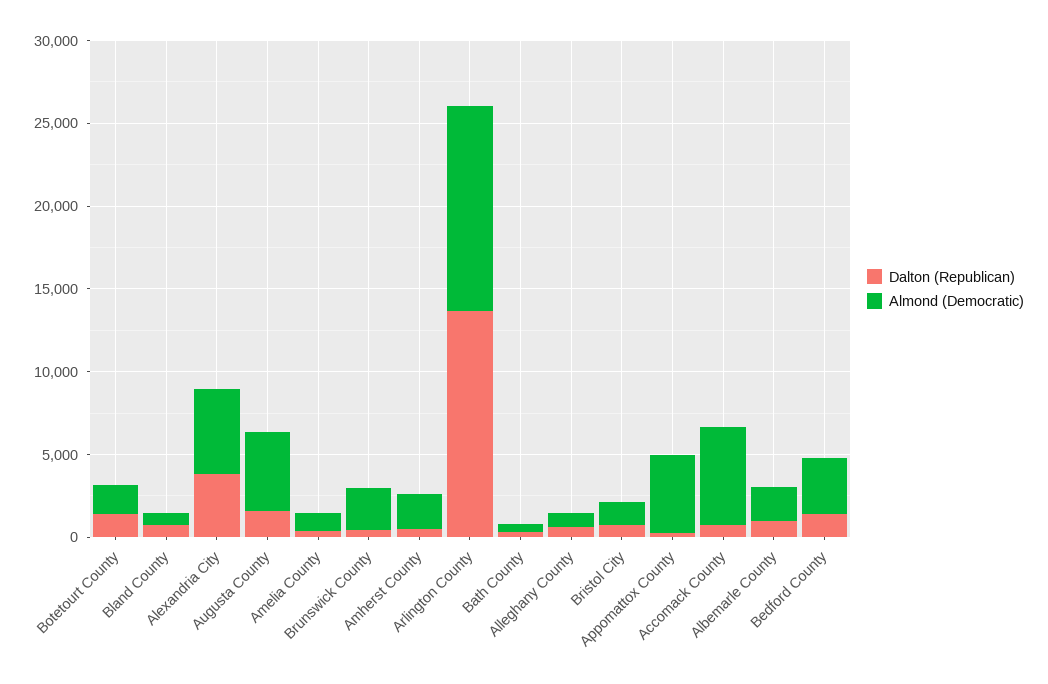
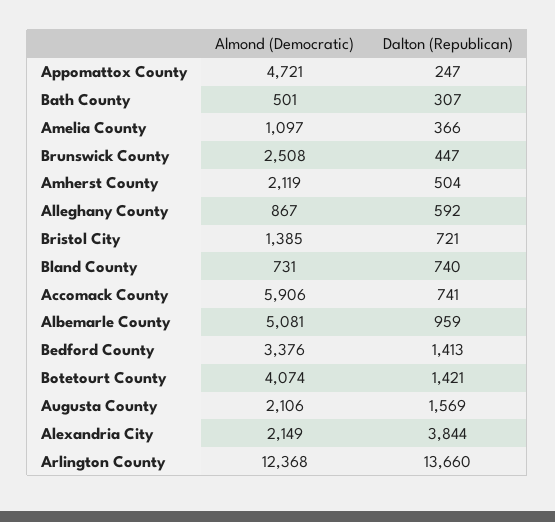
Almond (Democratic), Botetourt County: 2000 -> 4074
Almond (Democratic), Alexandria City: 5000 -> 2149
Almond (Democratic), Augusta County: 5000 -> 2106
Almond (Democratic), Albemarle County: 2000 -> 5081

